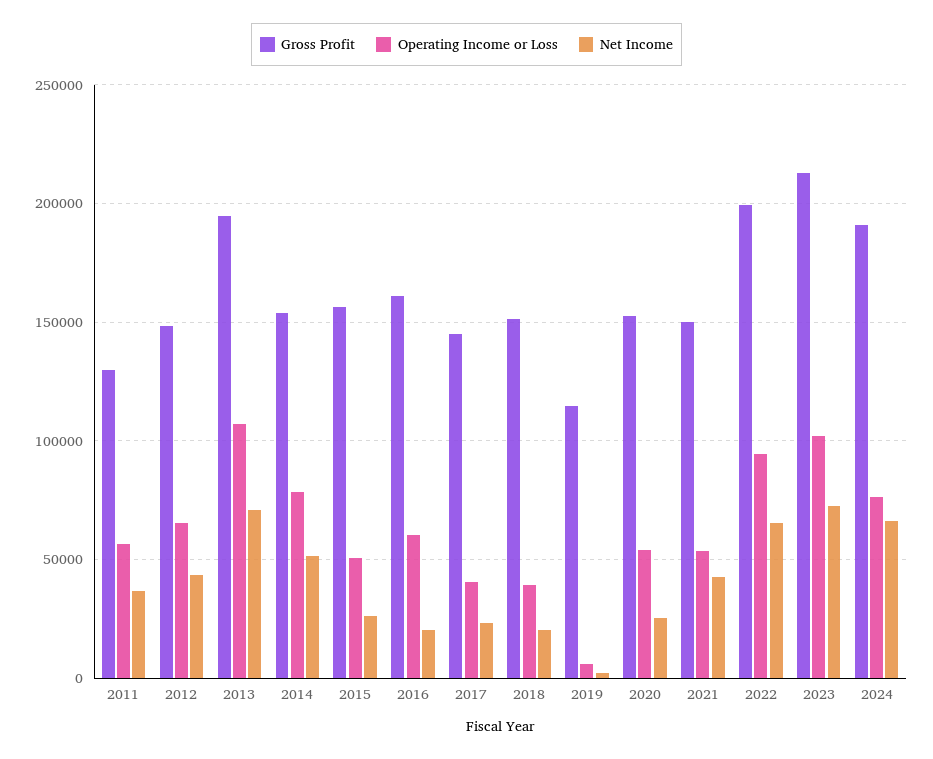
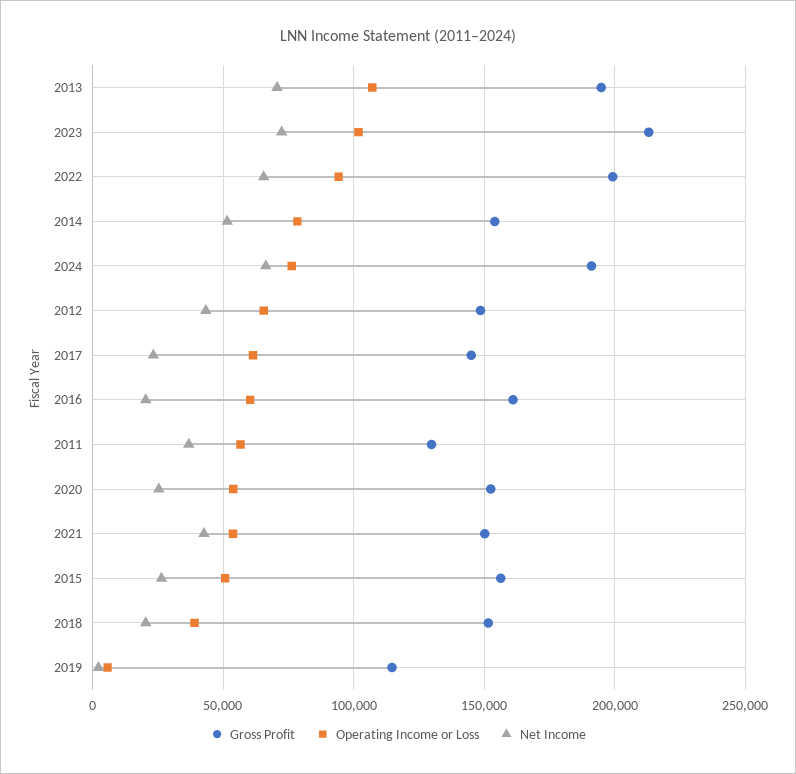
Operating Income or Loss, 2017: 40000 -> 60000

